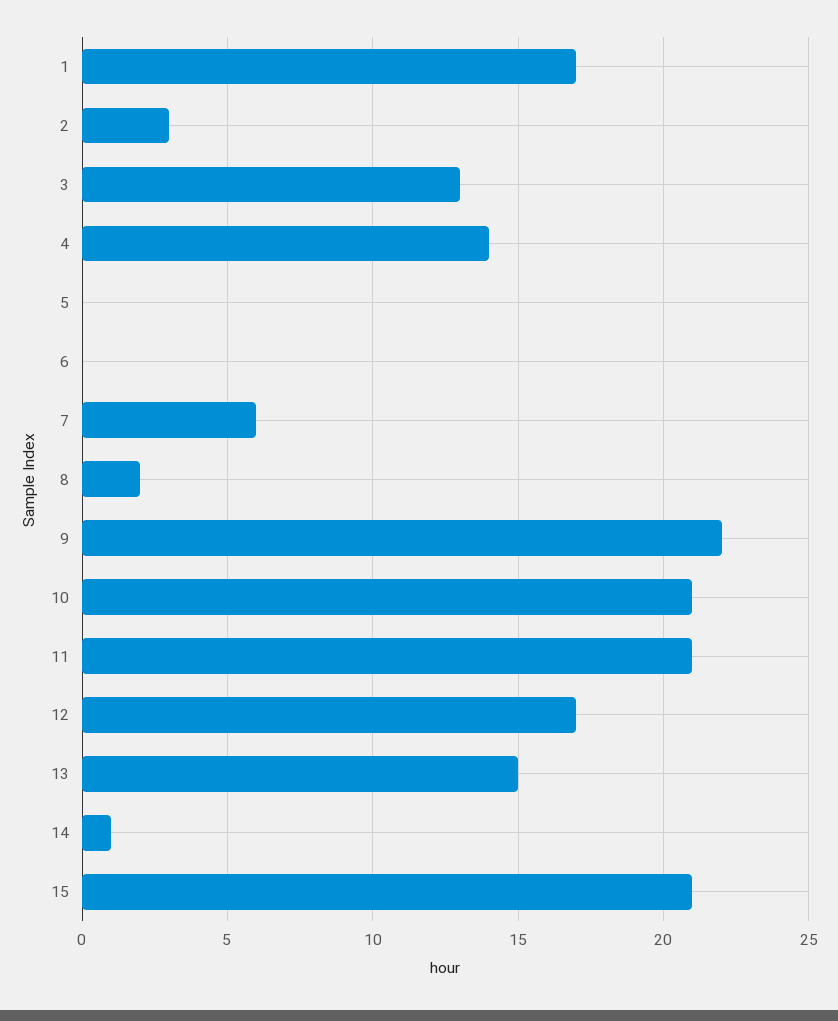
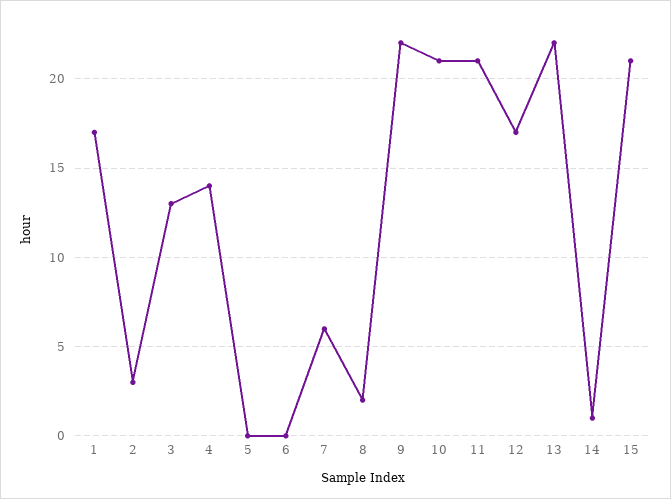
13: 15 -> 22

